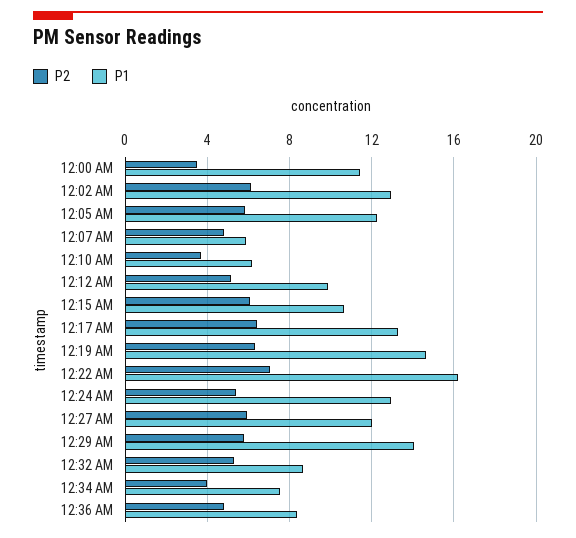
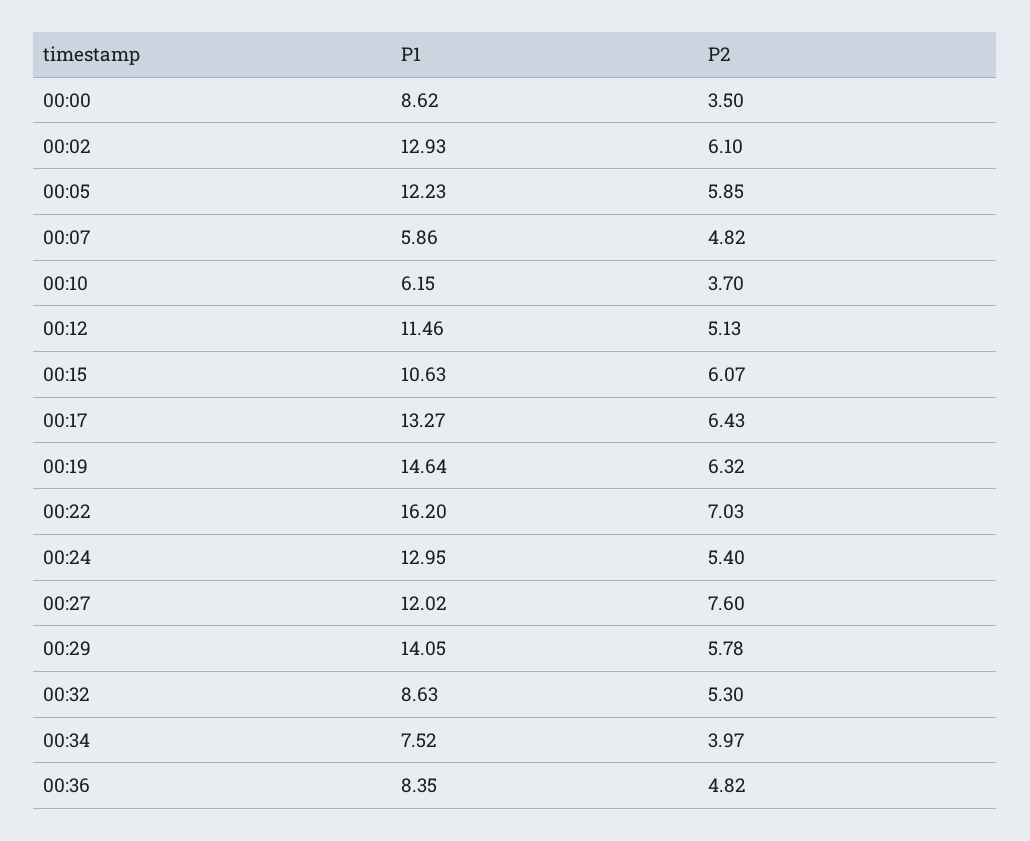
P1, 12:00 AM: 11.5 -> 8.62
P1, 12:12 AM: 10 -> 11.46
P2, 12:27 AM: 6 -> 7.6

